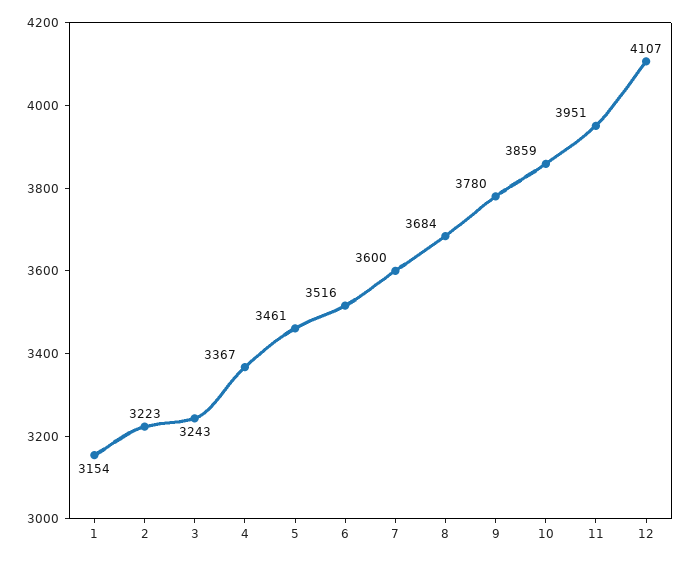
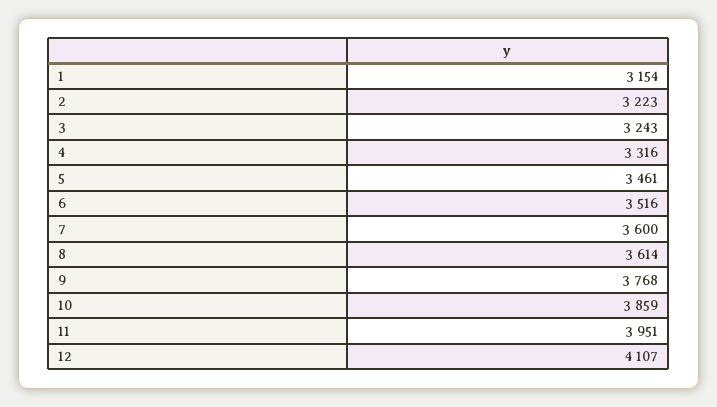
4: 3367 -> 3316
8: 3684 -> 3614
9: 3780 -> 3768

